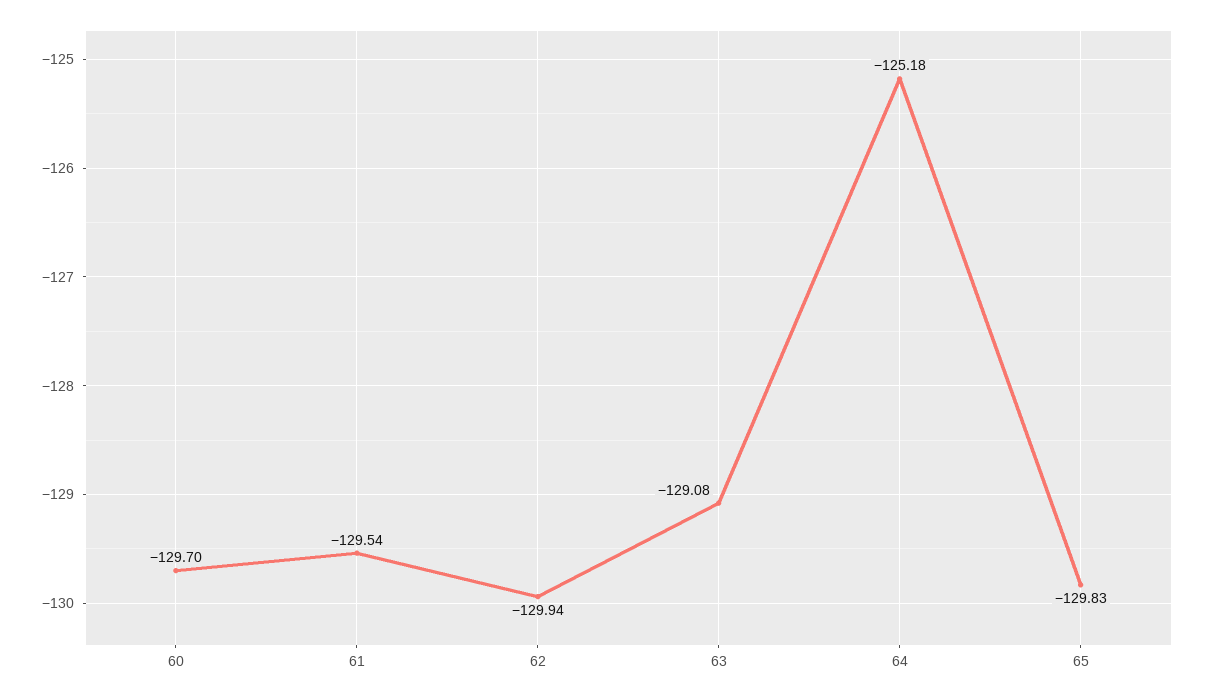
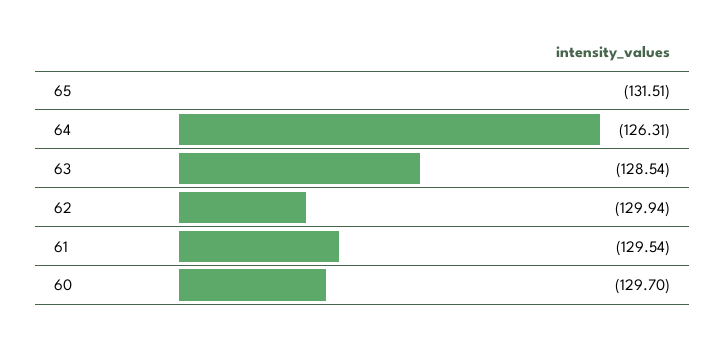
63: -129.08 -> -128.54
64: -125.18 -> -126.31
65: -129.83 -> -131.51

